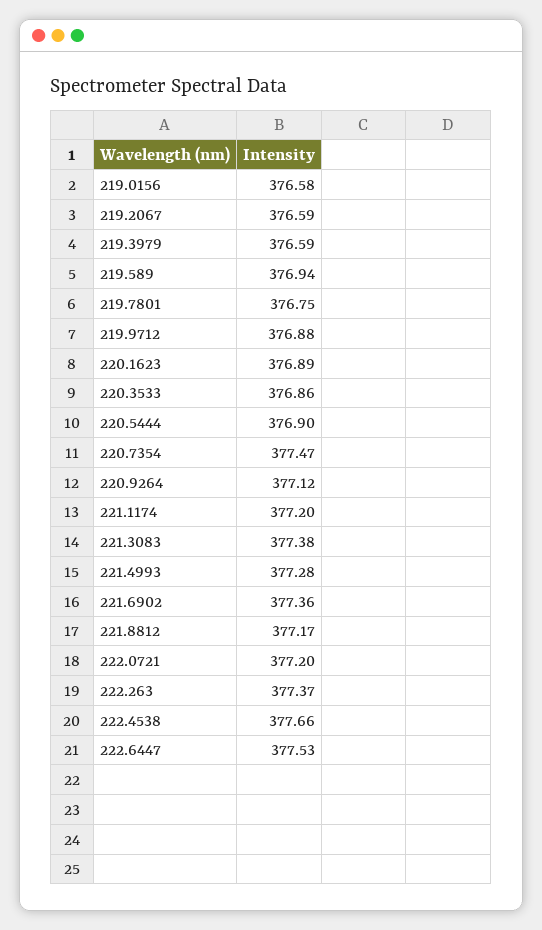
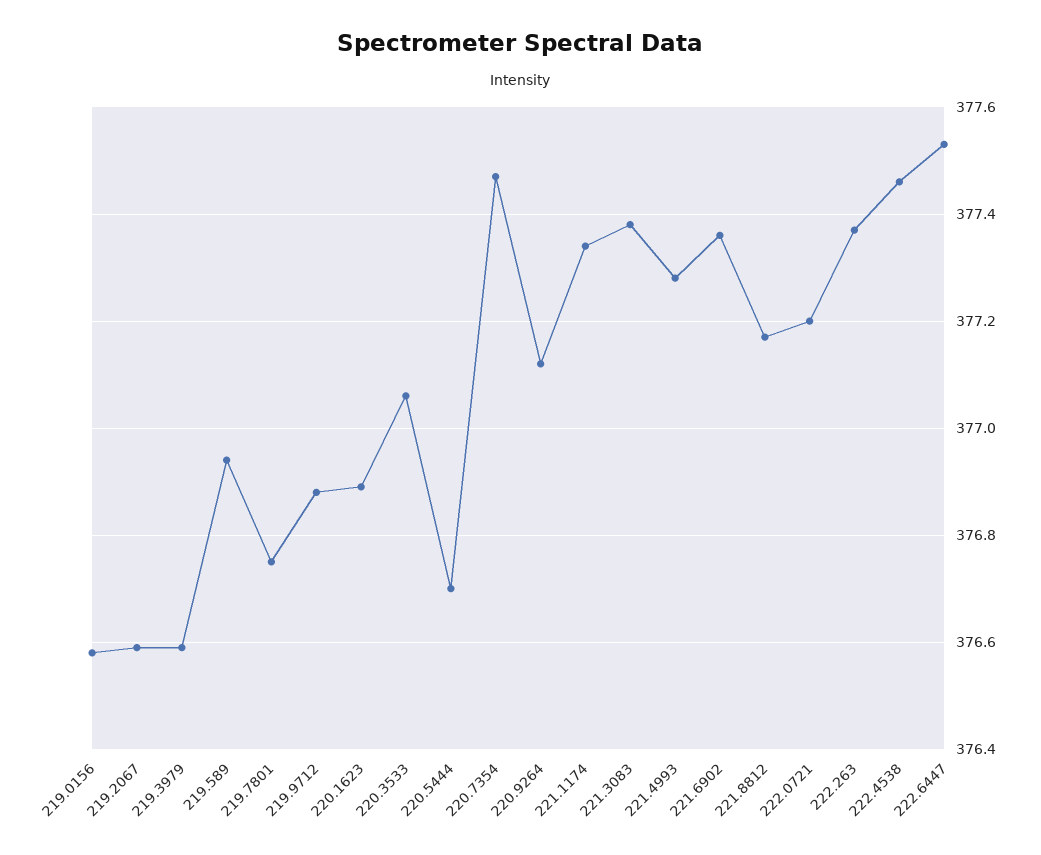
220.3533: 376.86 -> 377.05
220.5444: 376.9 -> 376.7
221.1174: 377.2 -> 377.35
222.4538: 377.66 -> 377.45

